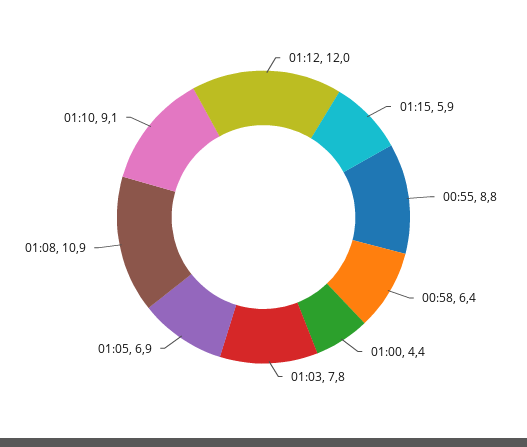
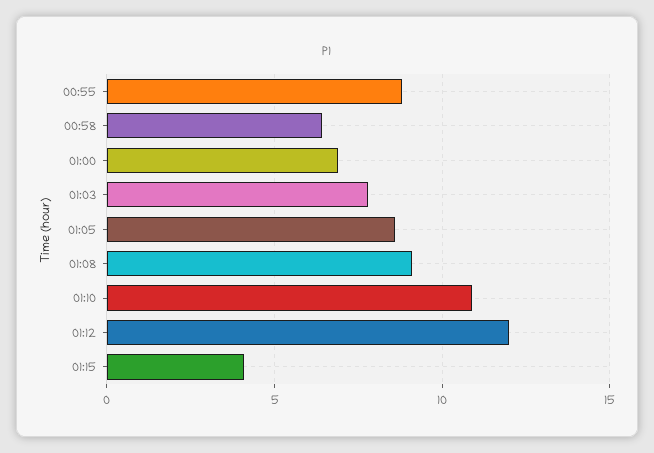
01:15: 5.9 -> 4
01:00: 4.4 -> 7
01:05: 6.9 -> 8.5
01:08: 10.9 -> 9
01:10: 9.1 -> 11

